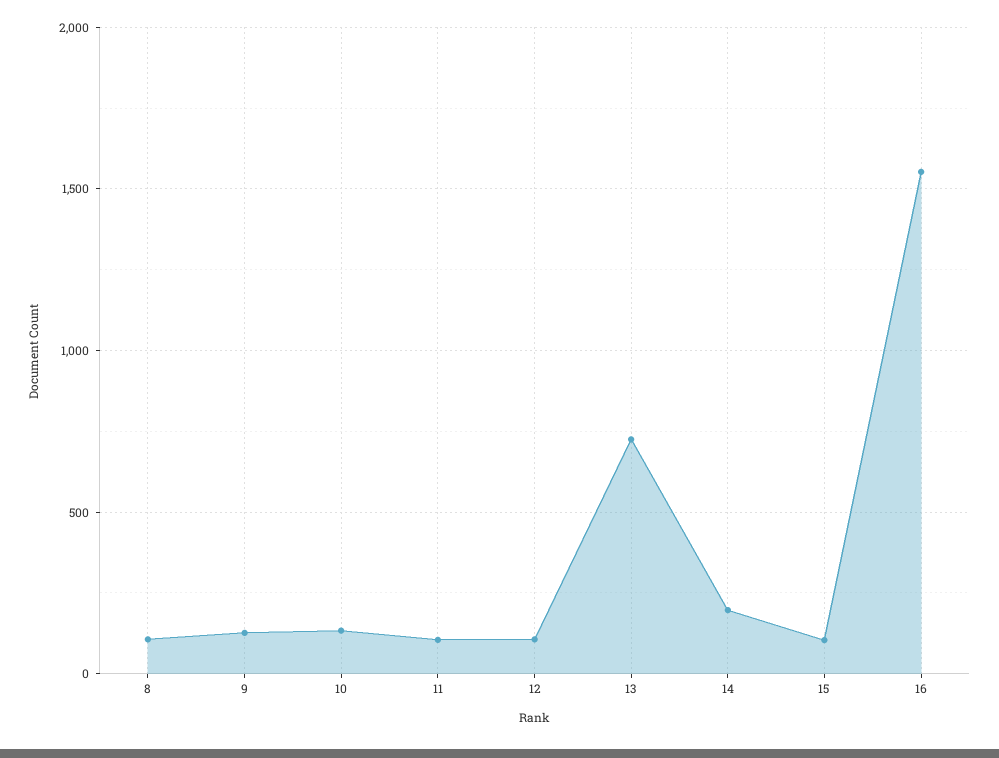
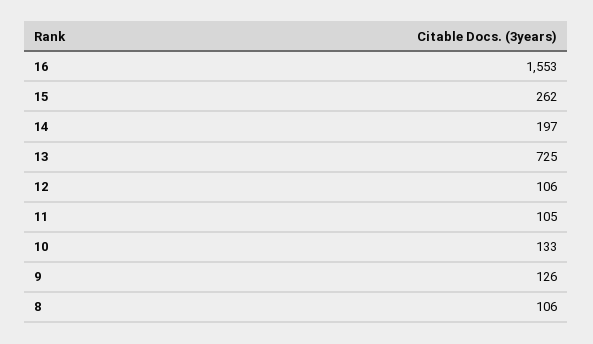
15: 100 -> 262

